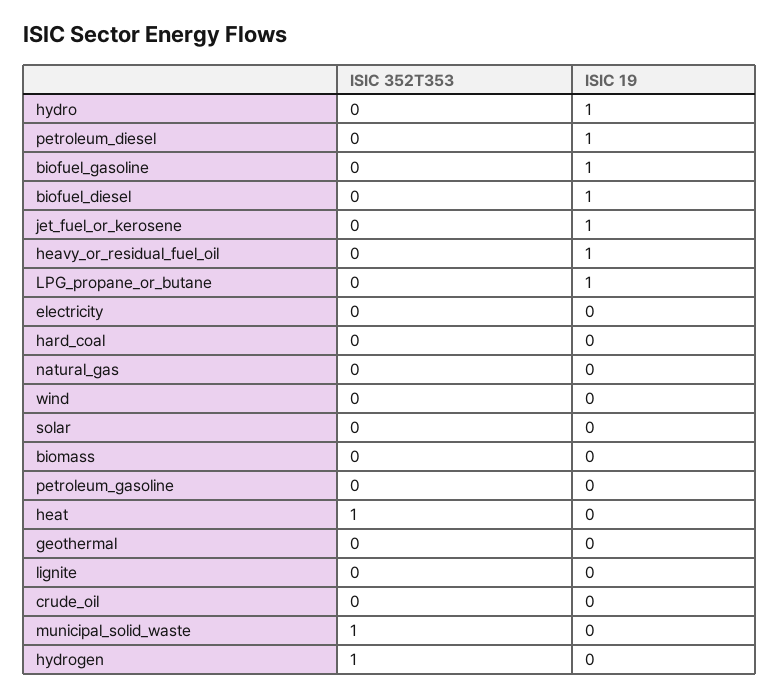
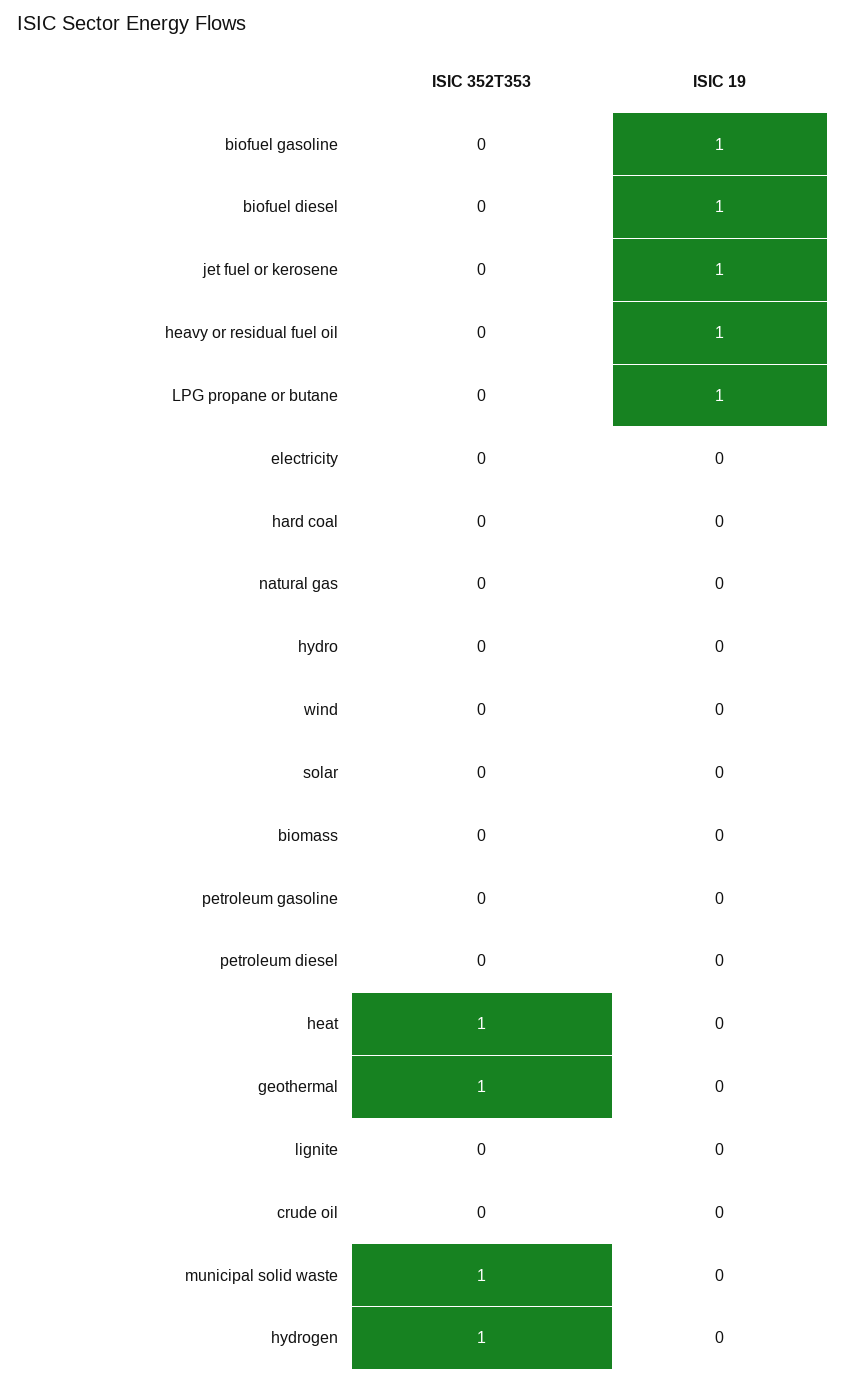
ISIC 19, hydro: 1 -> 0
ISIC 19, petroleum_diesel: 1 -> 0
ISIC 352T353, geothermal: 0 -> 1

